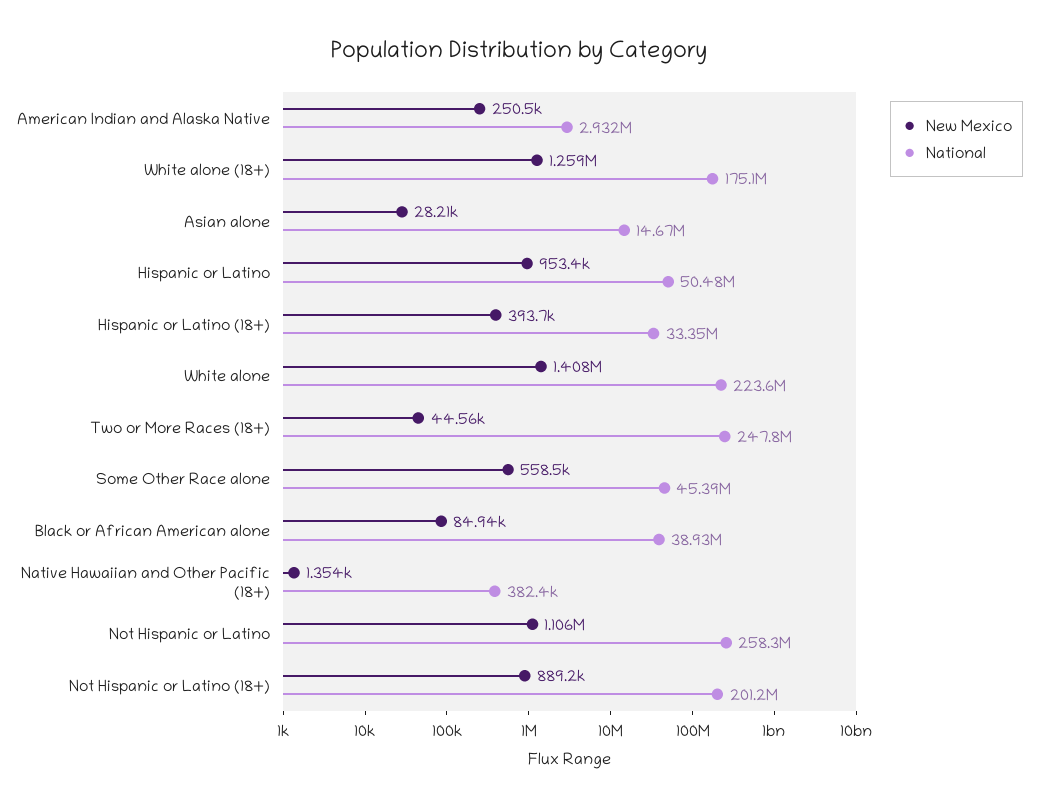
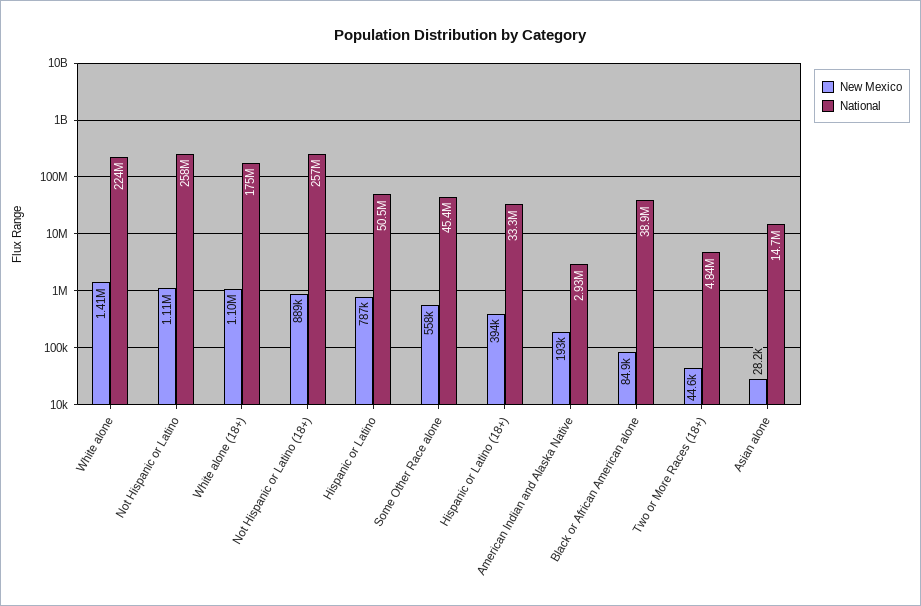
New Mexico, American Indian and Alaska Native: 250500 -> 193000
New Mexico, White alone (18+): 1259000 -> 1100000
New Mexico, Hispanic or Latino: 953400 -> 787000
National, Two or More Races (18+): 247800000 -> 4840000
New Mexico, Native Hawaiian and Other Pacific (18+): 1354 -> none
National, Native Hawaiian and Other Pacific (18+): 382400 -> none
National, Not Hispanic or Latino (18+): 201200000 -> 257000000

